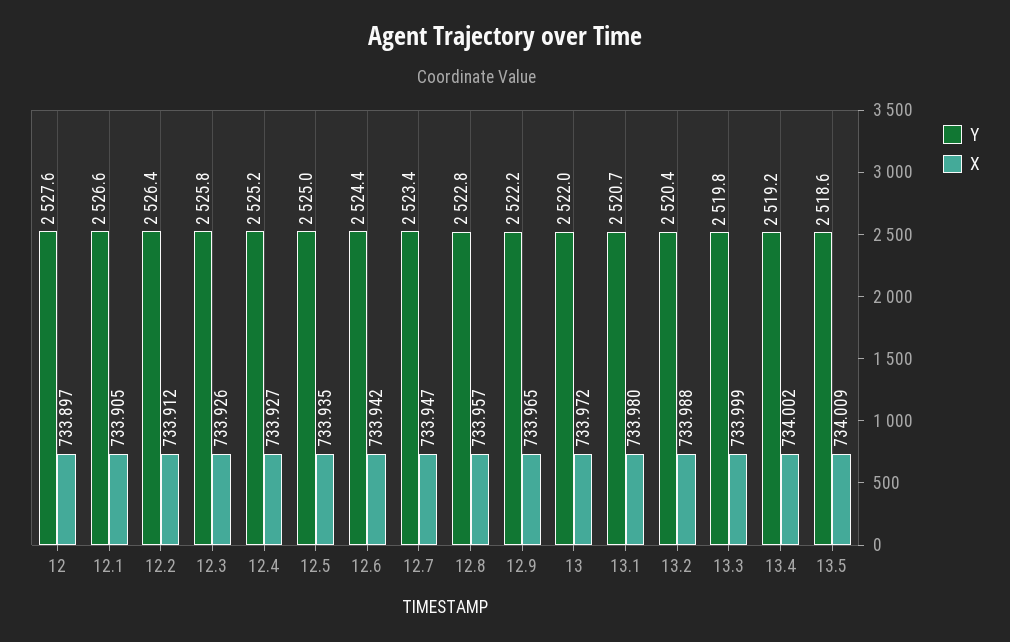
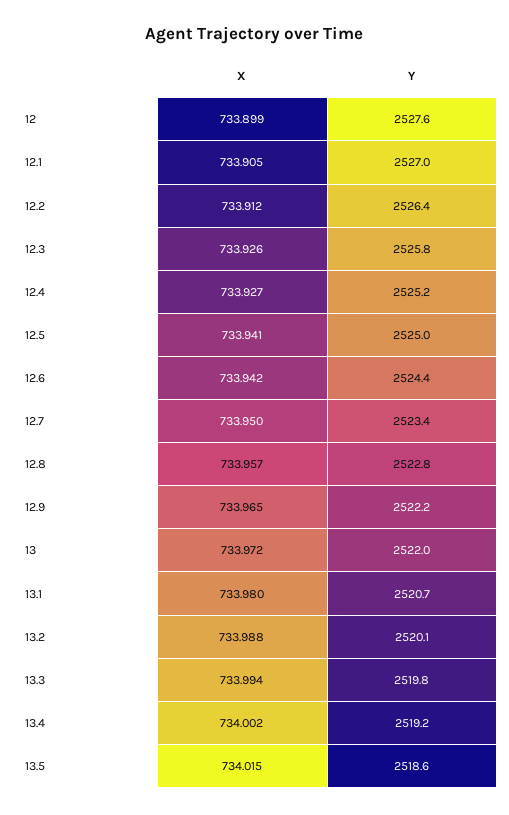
X, 12: 733.897 -> 733.899
Y, 12.1: 2526.6 -> 2527
X, 12.5: 733.935 -> 733.941
X, 12.7: 733.947 -> 733.95
Y, 13.2: 2520.4 -> 2520.1
X, 13.3: 733.999 -> 733.994
X, 13.5: 734.009 -> 734.015

